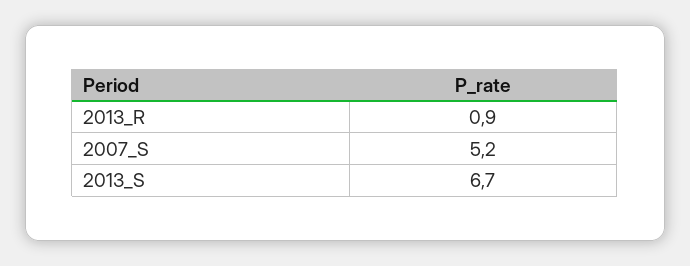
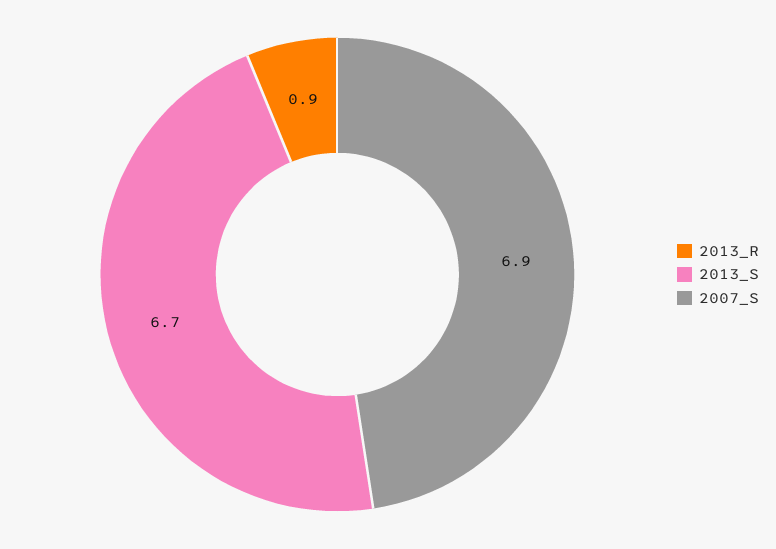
2007_S: 5.2 -> 6.9

